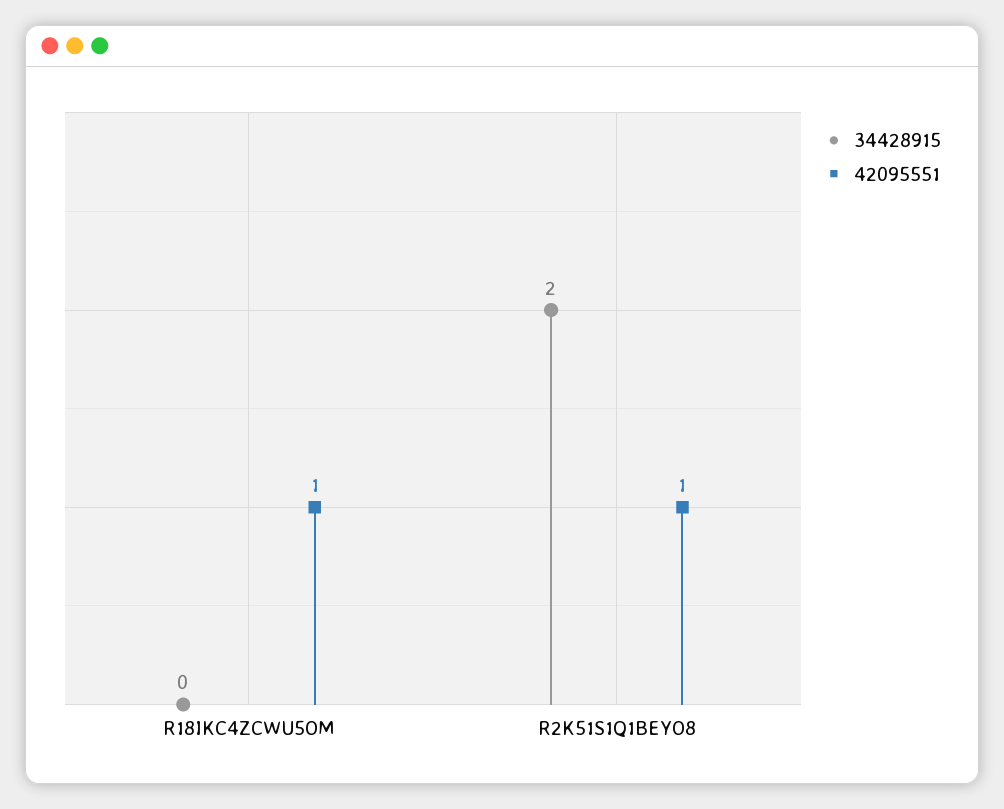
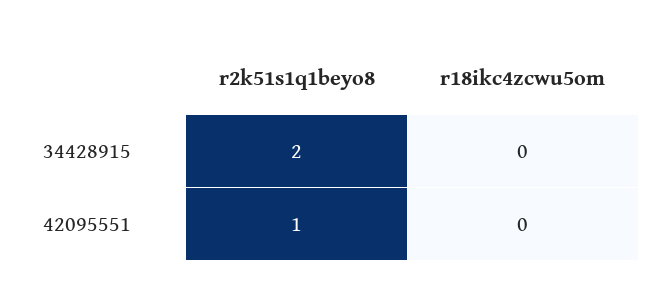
42095551, R18IKC4ZCWU5OM: 1 -> 0

